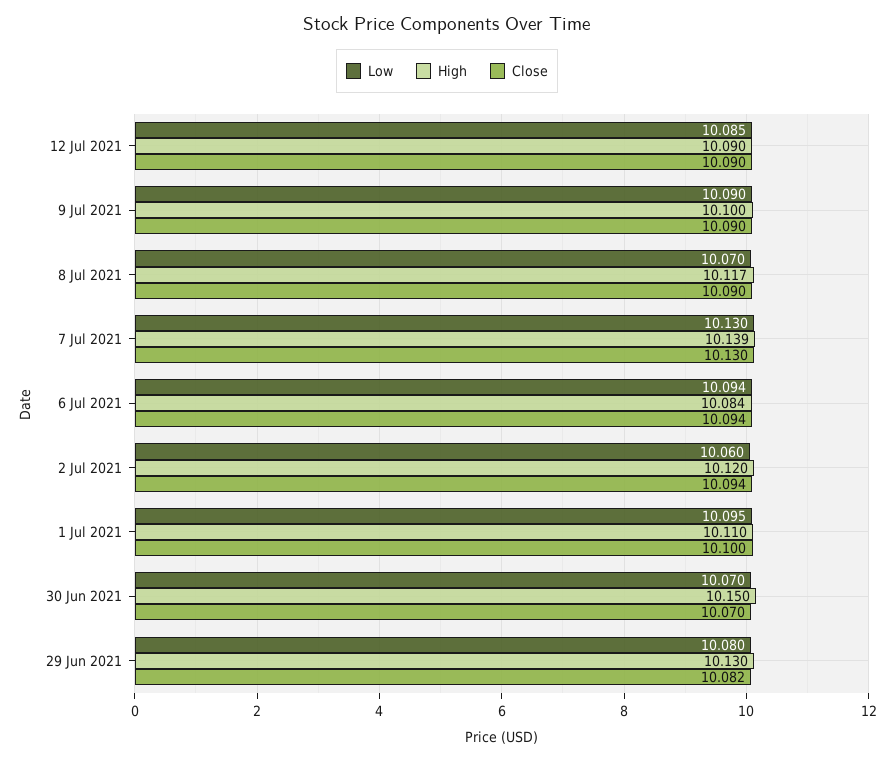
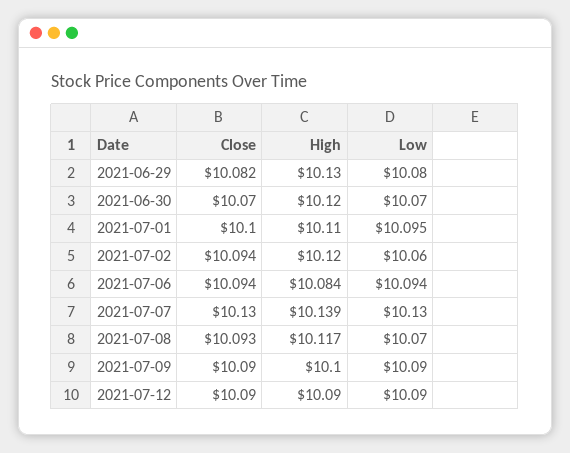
Low, 12 Jul 2021: 10.085 -> 10.09
Close, 8 Jul 2021: 10.09 -> 10.093
High, 30 Jun 2021: 10.15 -> 10.12

